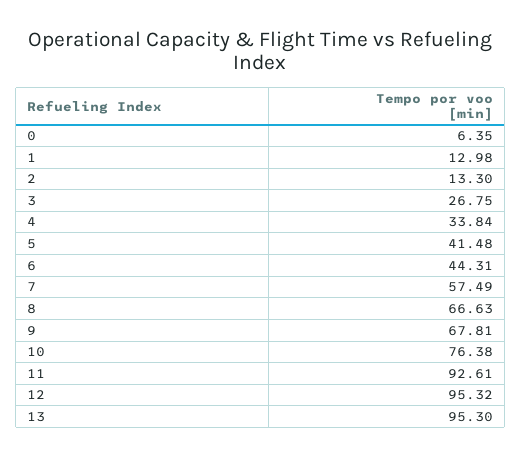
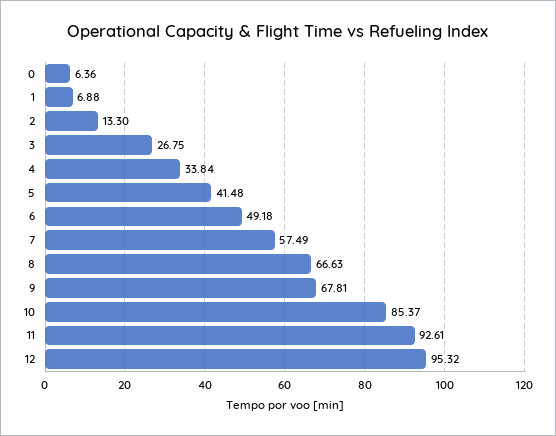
0: 6.35 -> 6.36
1: 12.98 -> 6.88
6: 44.31 -> 49.18
10: 76.38 -> 85.37
13: 95.3 -> none

